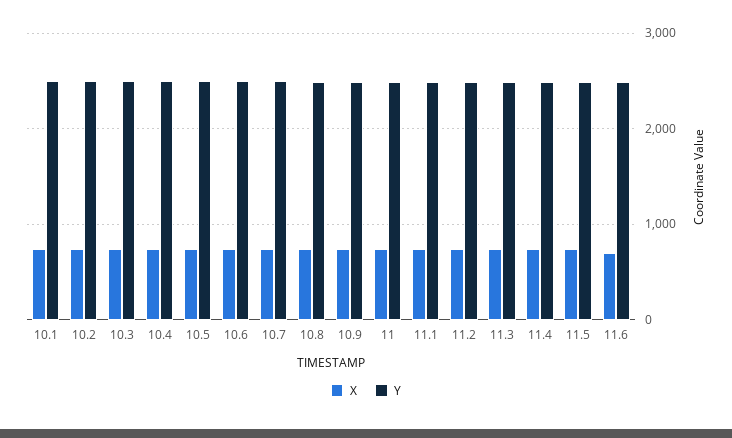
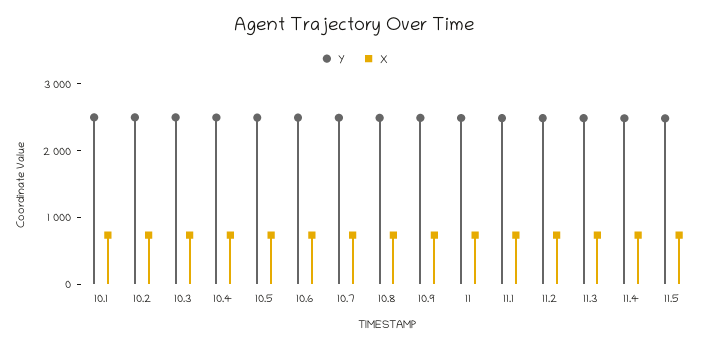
X, 11.6: 700 -> none
Y, 11.6: 2500 -> none

